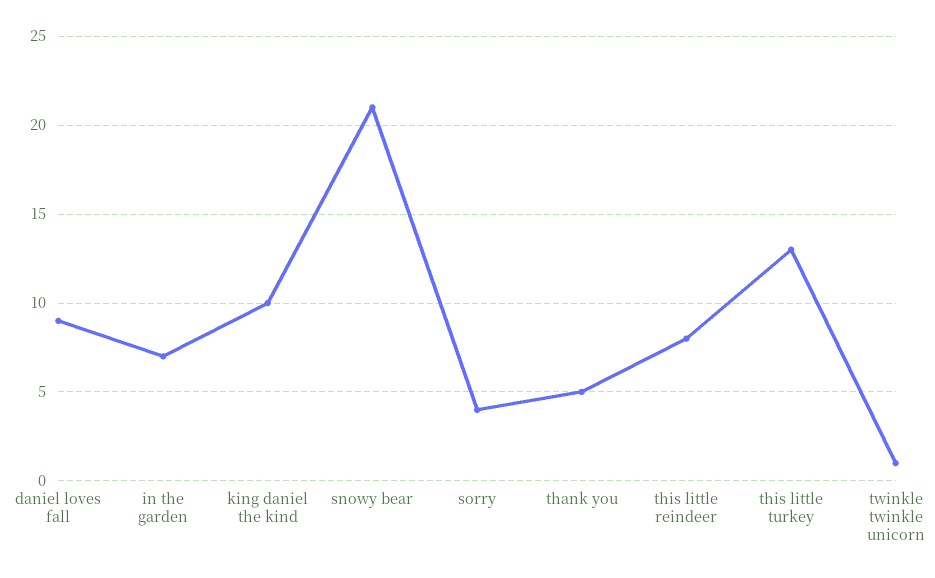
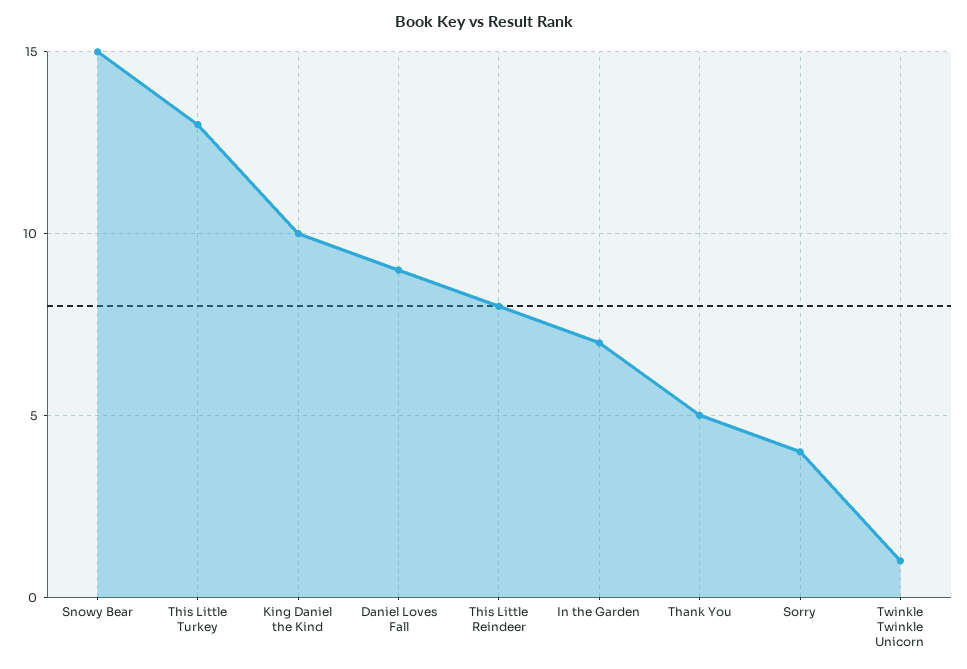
snowy bear: 21 -> 15

